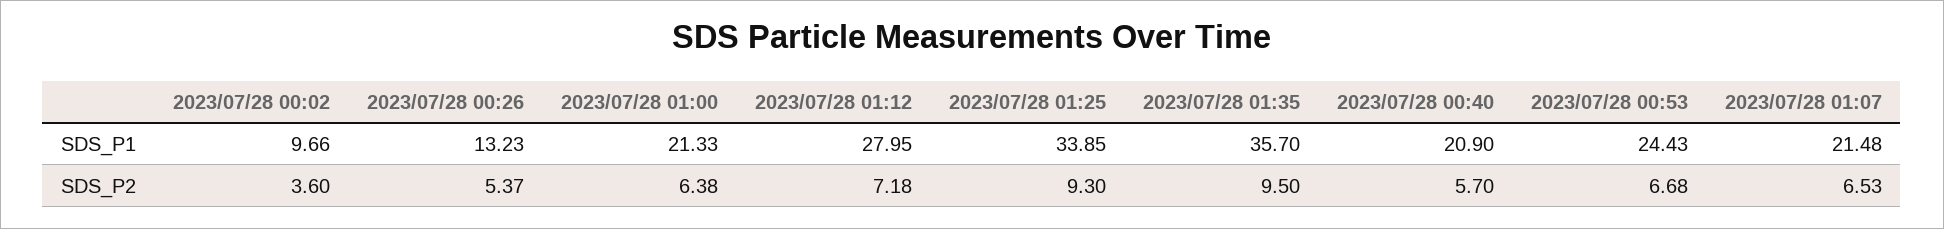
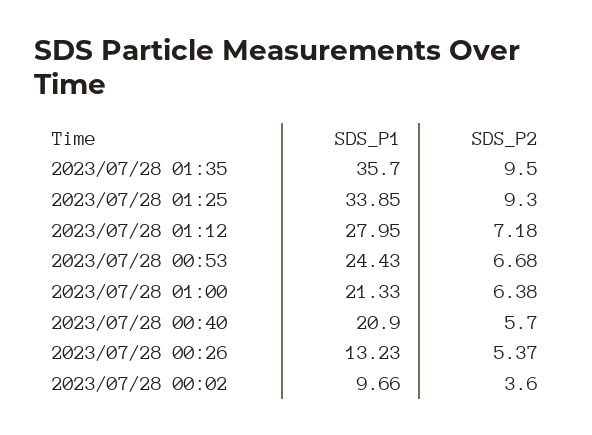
2023/07/28 01:07, SDS_P1: 21.48 -> none
2023/07/28 01:07, SDS_P2: 6.53 -> none

